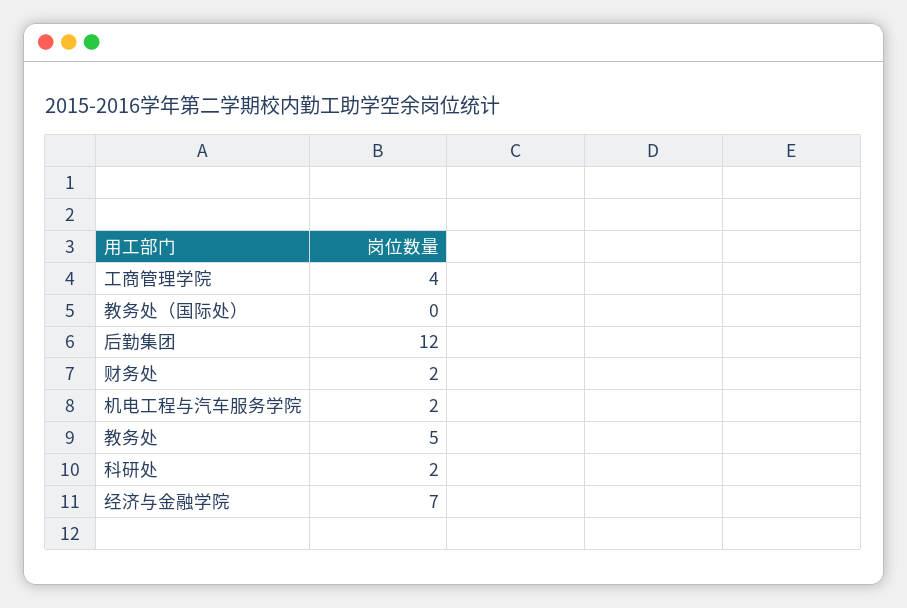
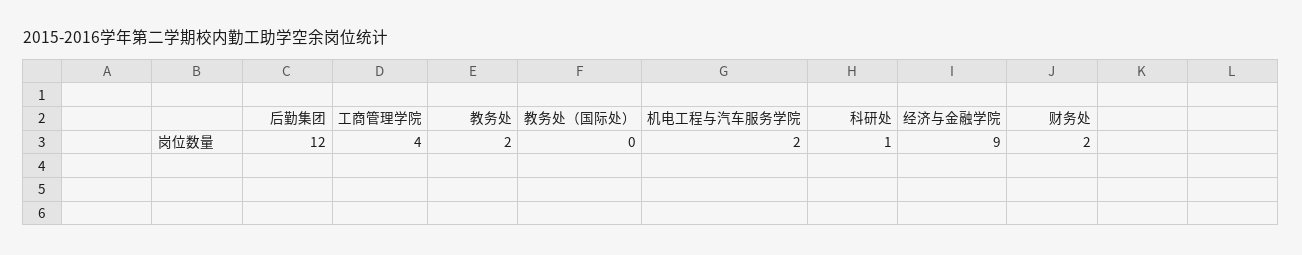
教务处: 5 -> 2
科研处: 2 -> 1
经济与金融学院: 7 -> 9

